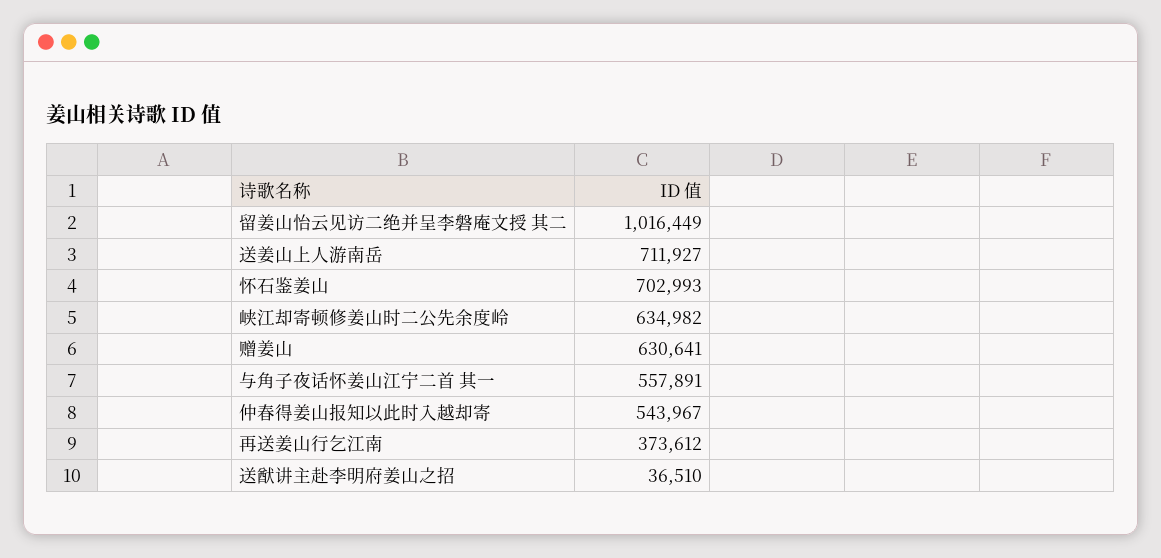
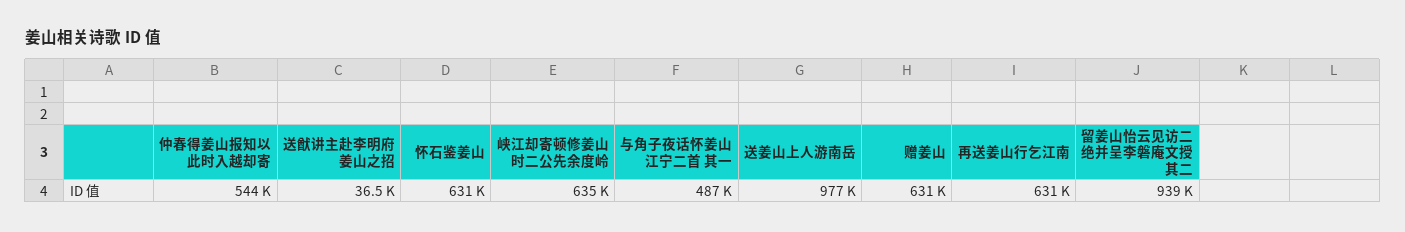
留姜山怡云见访二绝并呈李磐庵文授 其二: 1016449 -> 939000
送姜山上人游南岳: 711927 -> 977000
怀石鉴姜山: 702993 -> 631000
与角子夜话怀姜山江宁二首 其一: 557891 -> 487000
再送姜山行乞江南: 373612 -> 631000

